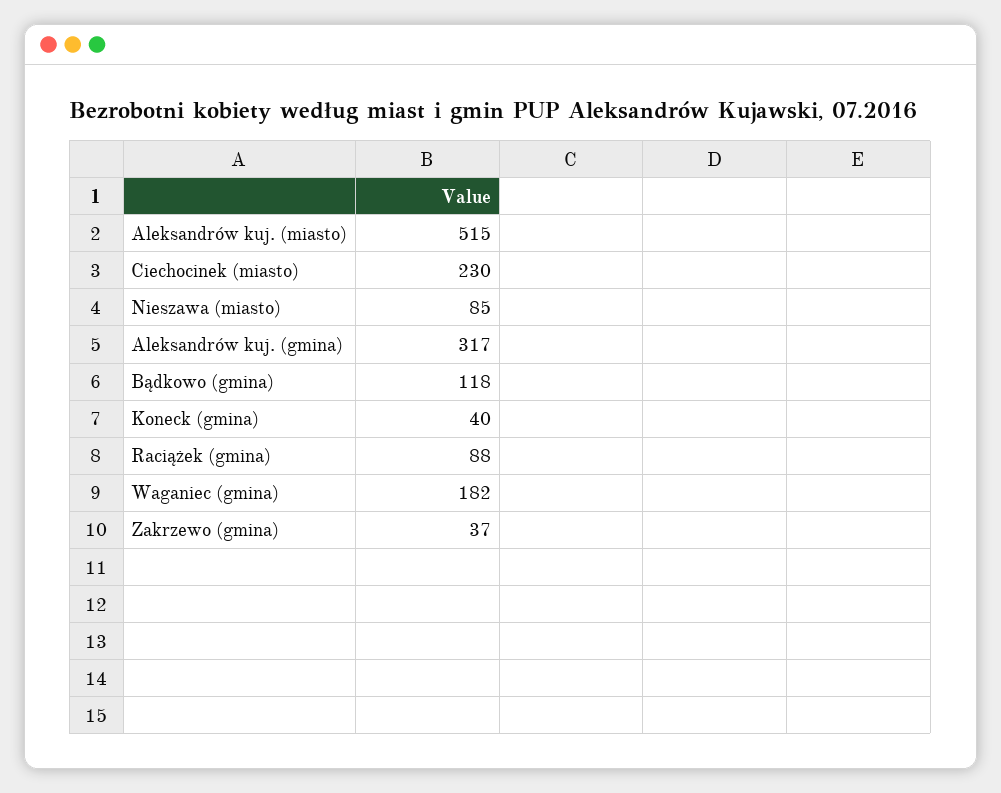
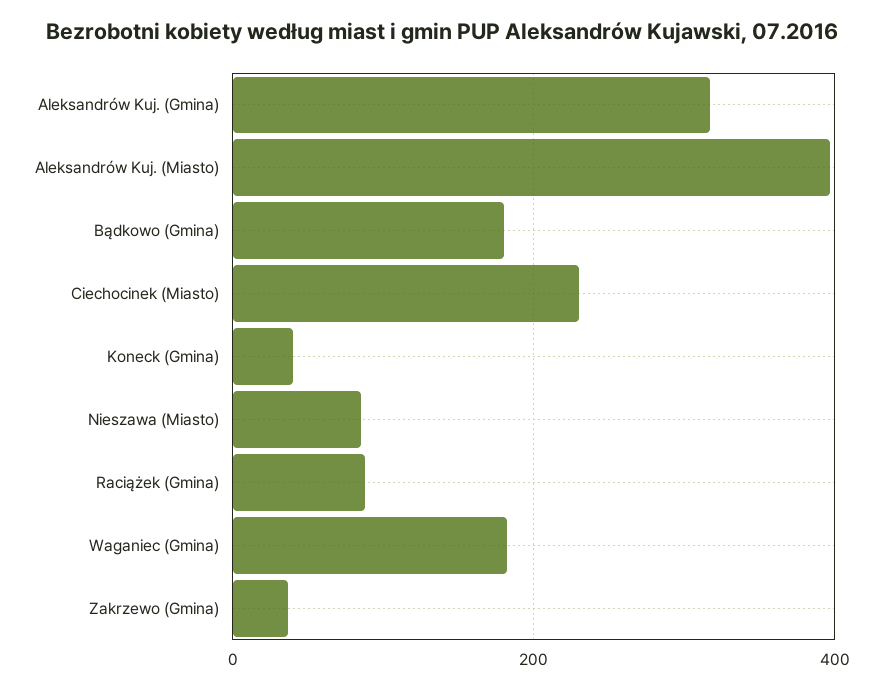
Aleksandrów kuj. (miasto): 515 -> 400
Bądkowo (gmina): 118 -> 180

